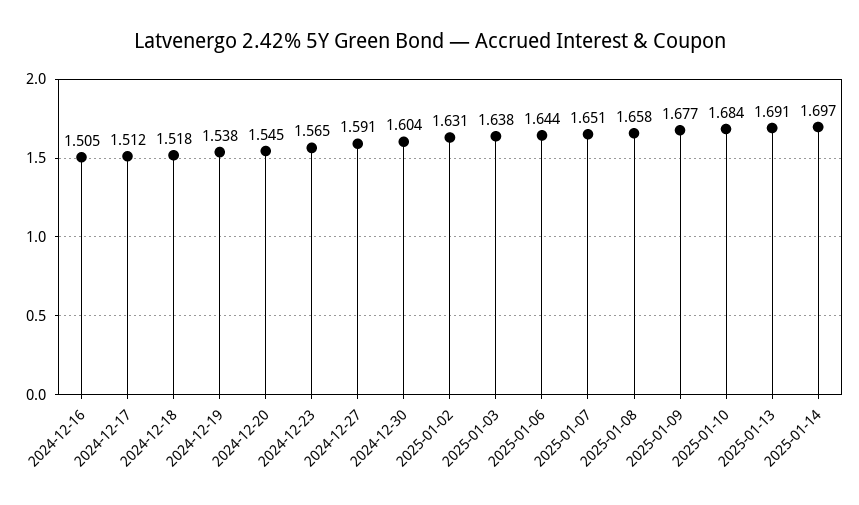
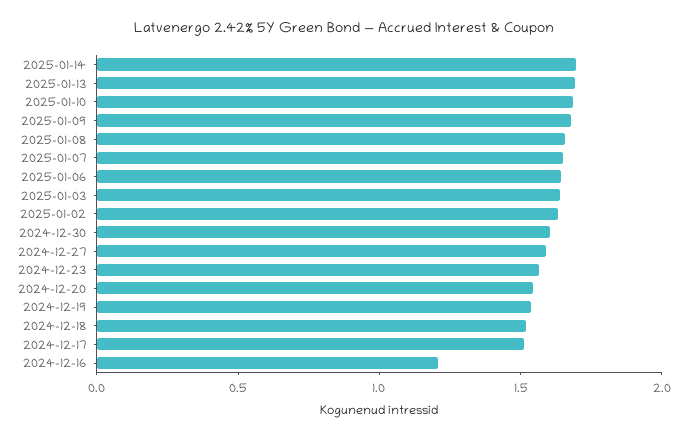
2024-12-16: 1.505 -> 1.2

